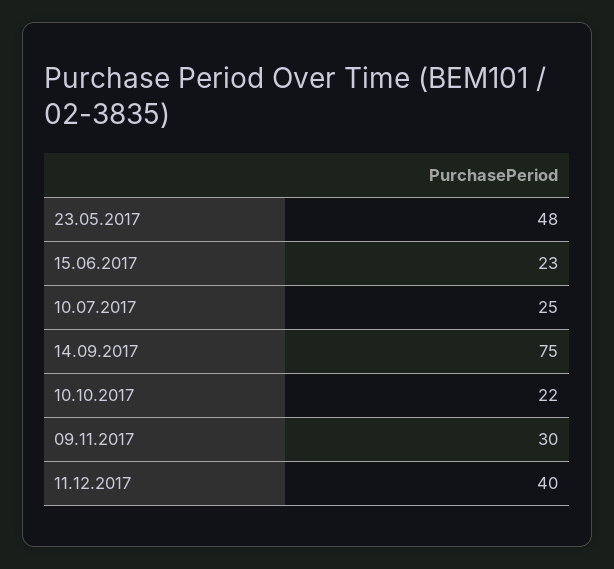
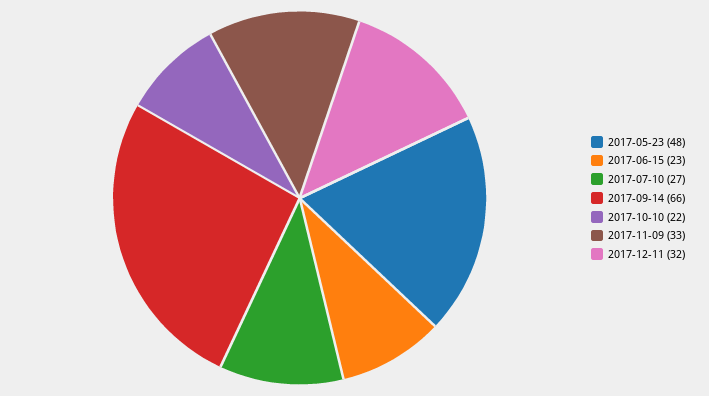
10.07.2017: 25 -> 27
14.09.2017: 75 -> 66
09.11.2017: 30 -> 33
11.12.2017: 40 -> 32

